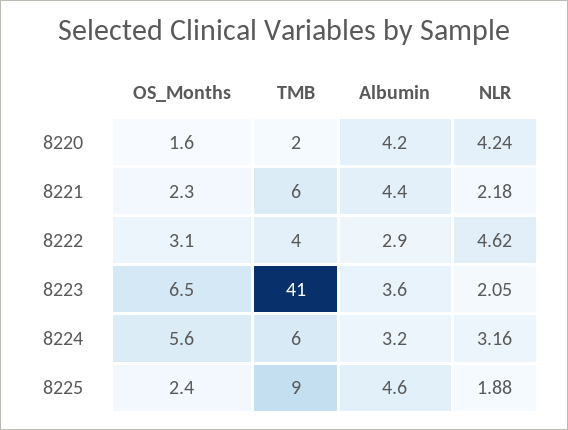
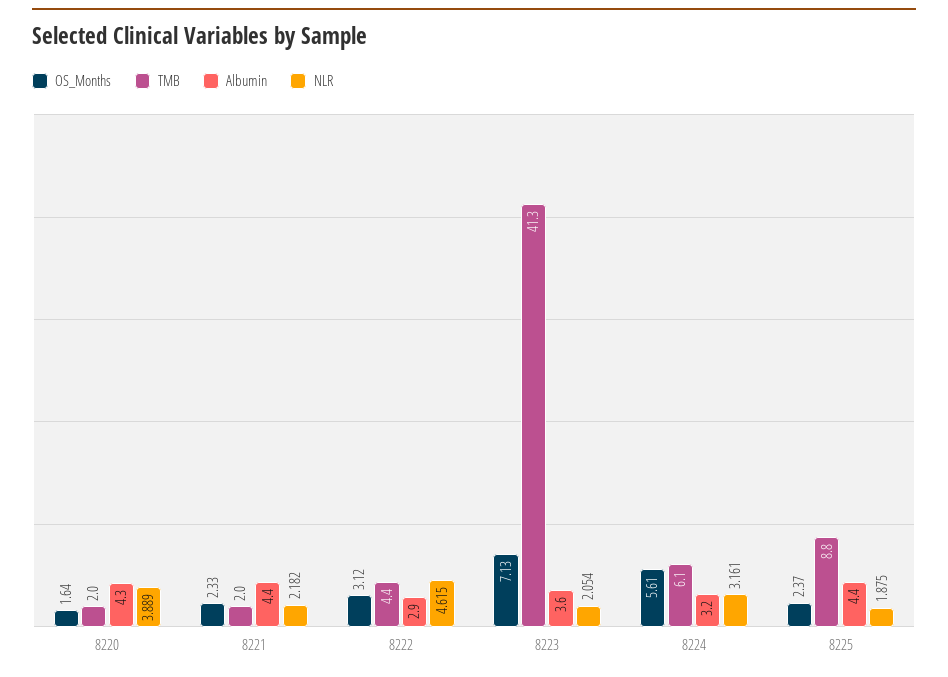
Albumin, 8220: 4.2 -> 4.3
NLR, 8220: 4.24 -> 3.889
TMB, 8221: 6 -> 2
OS_Months, 8223: 6.5 -> 7.13
Albumin, 8225: 4.6 -> 4.4

